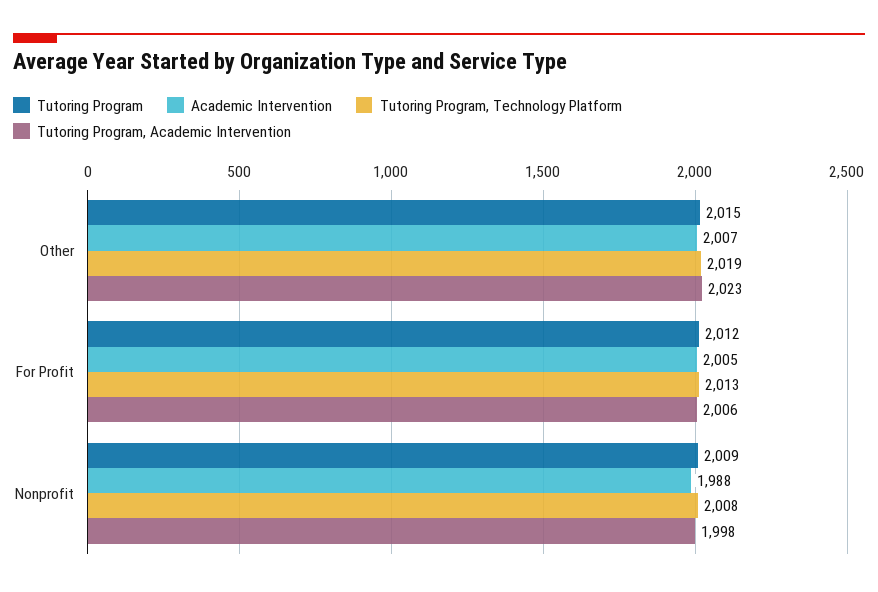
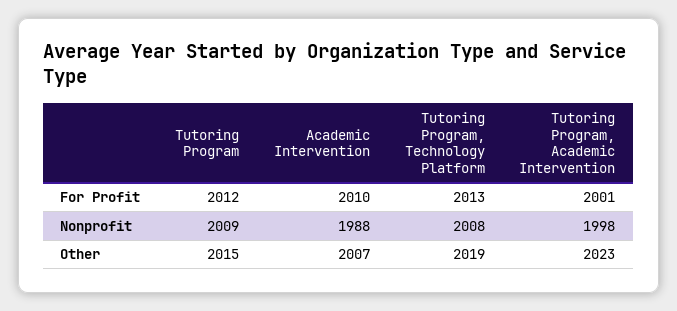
Academic Intervention, For Profit: 2005 -> 2010
Tutoring Program, Academic Intervention, For Profit: 2006 -> 2001

